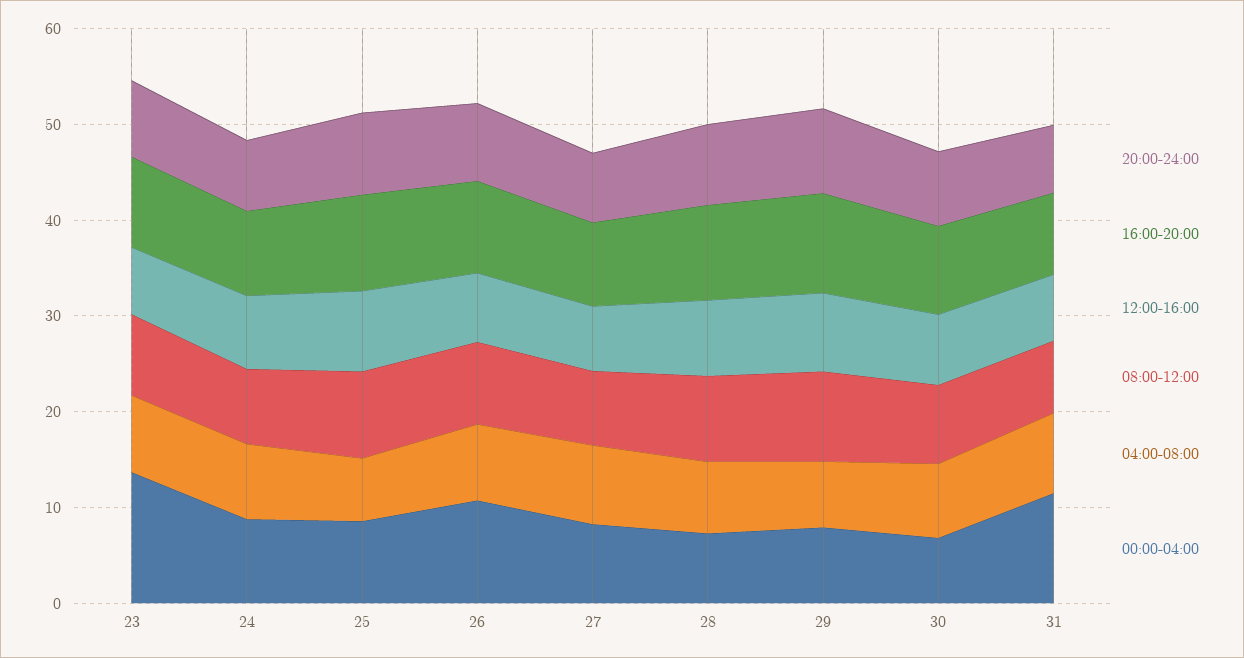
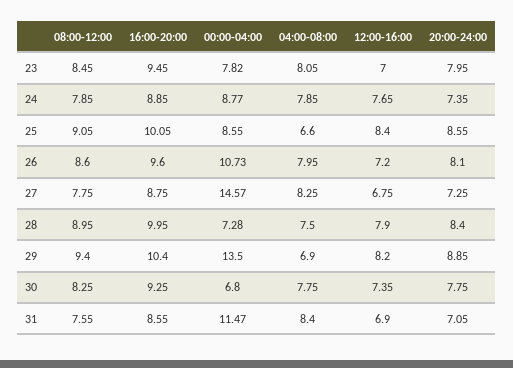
00:00-04:00, 23: 14 -> 7.82
00:00-04:00, 27: 8 -> 14.57
00:00-04:00, 29: 8 -> 13.5

